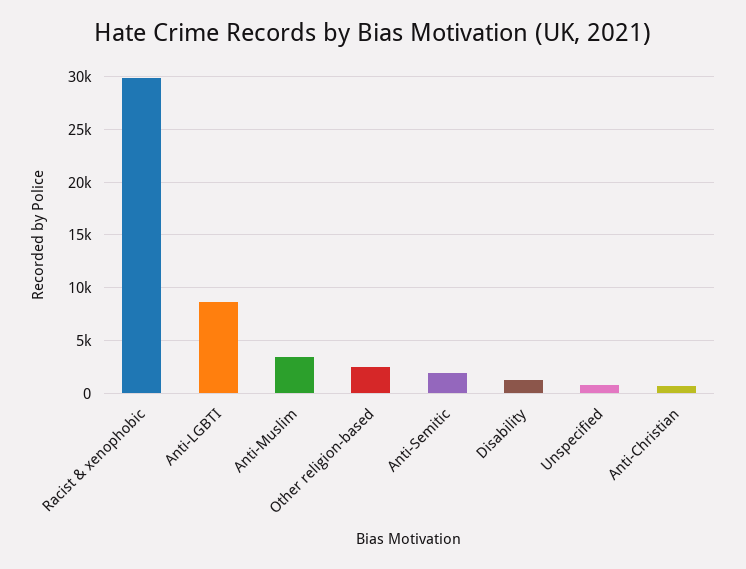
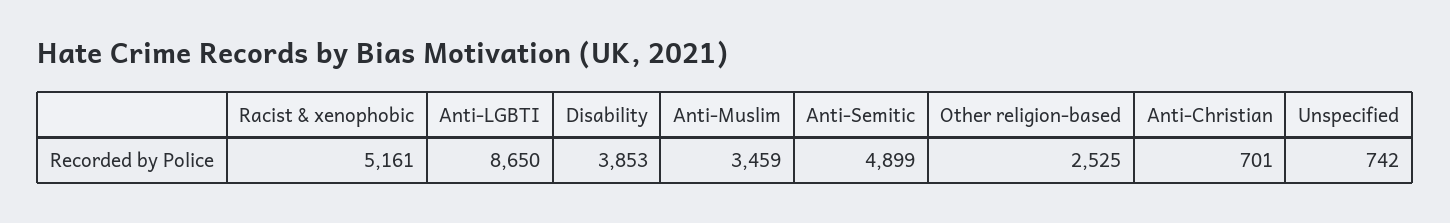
Racist & xenophobic: 30000 -> 5161
Anti-Semitic: 2000 -> 4899
Disability: 1000 -> 3853

